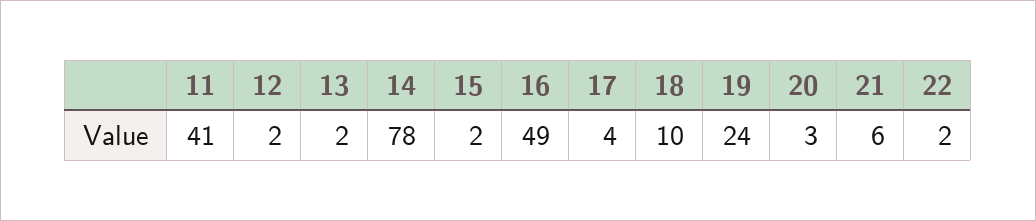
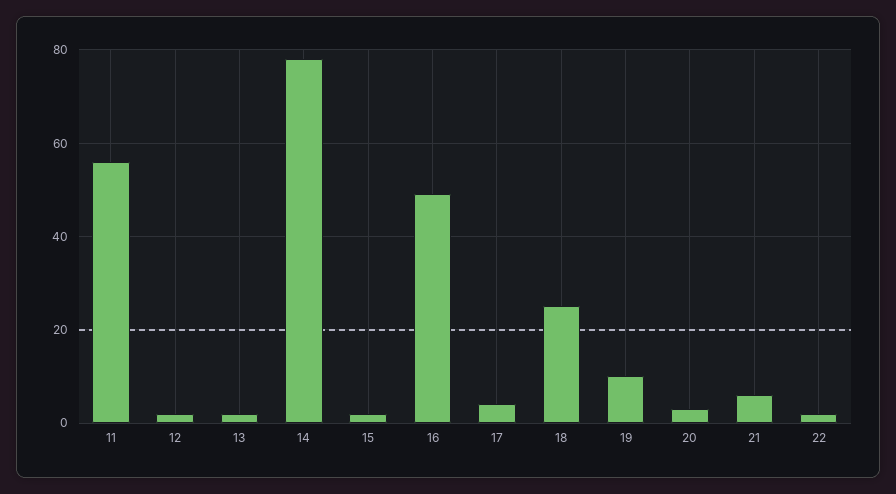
11: 41 -> 55
18: 10 -> 25
19: 24 -> 10

